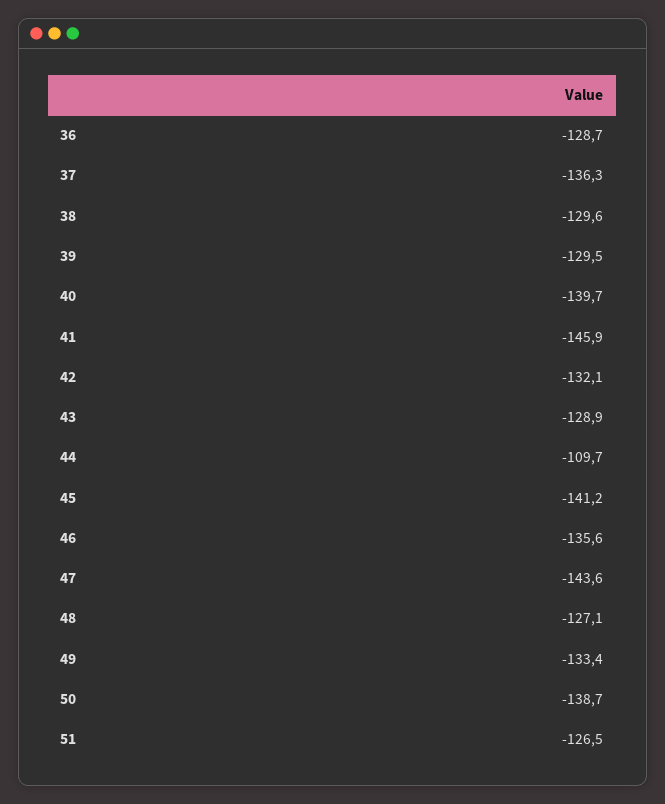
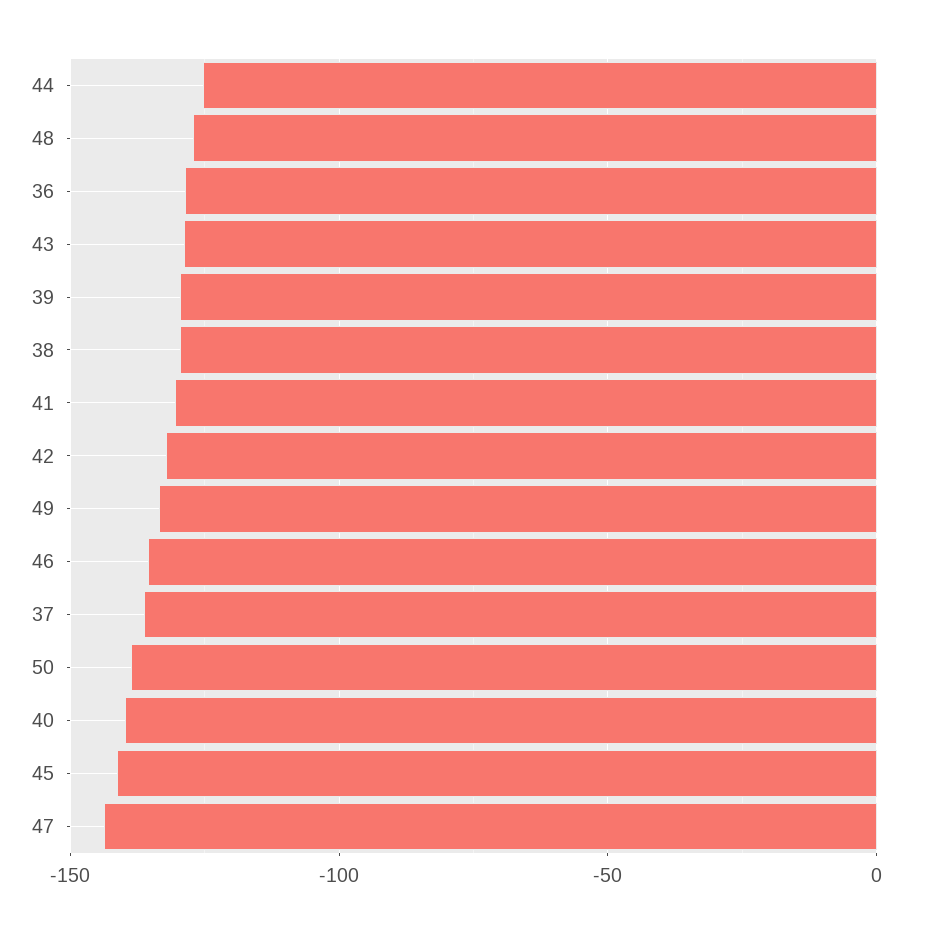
41: -145.9 -> -130
44: -109.7 -> -125
51: -126.5 -> none

